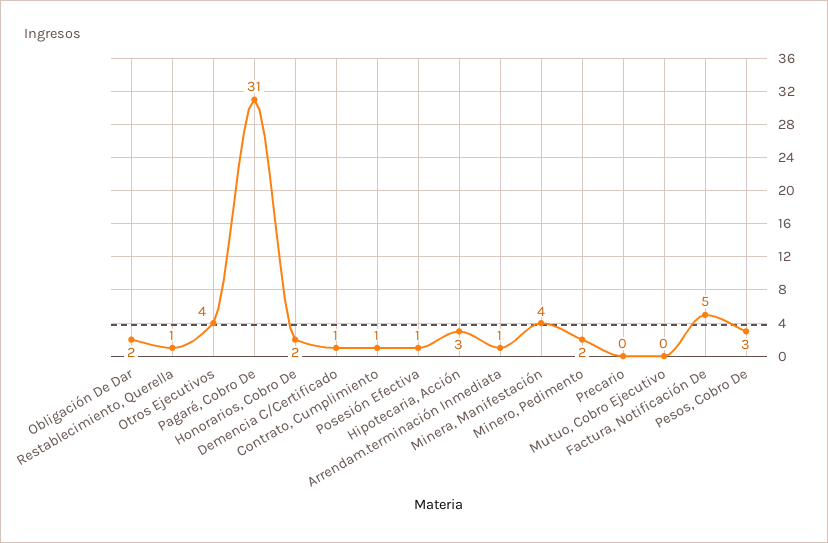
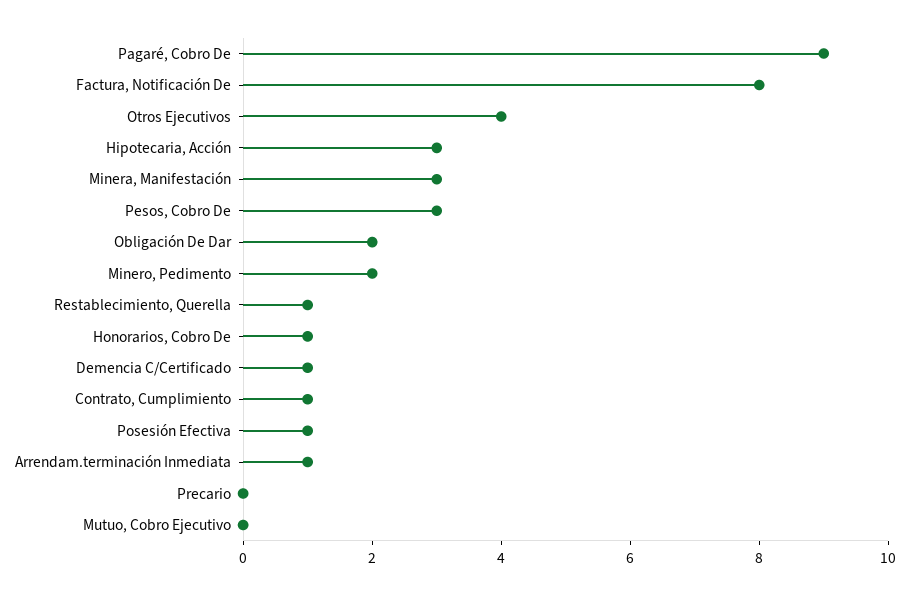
Pagaré, Cobro De: 31 -> 9
Honorarios, Cobro De: 2 -> 1
Minera, Manifestación: 4 -> 3
Factura, Notificación De: 5 -> 8

